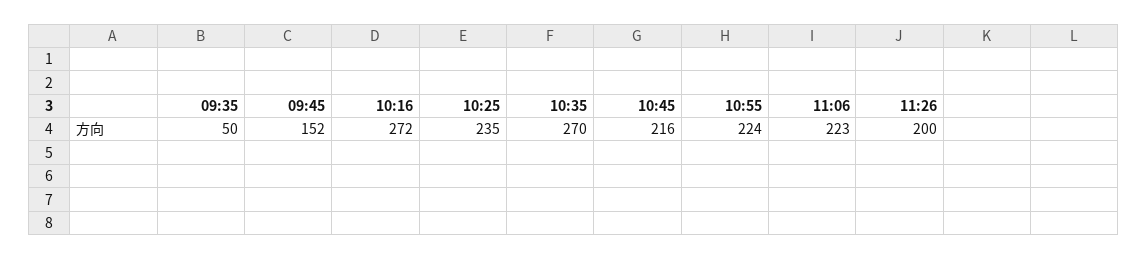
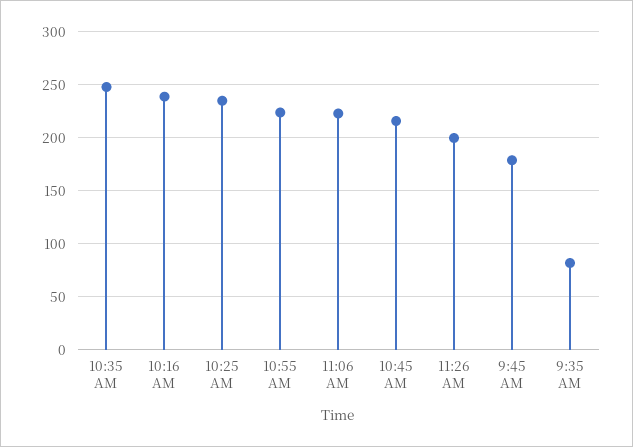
09:35: 50 -> 80
09:45: 152 -> 180
10:16: 272 -> 240
10:35: 270 -> 250

